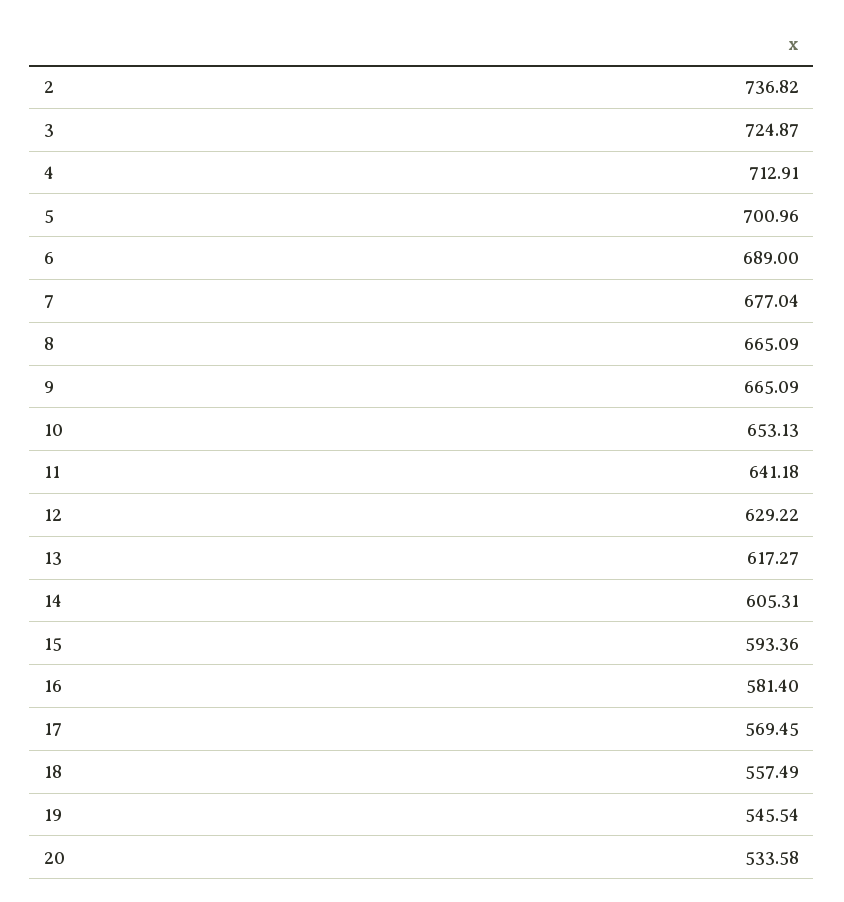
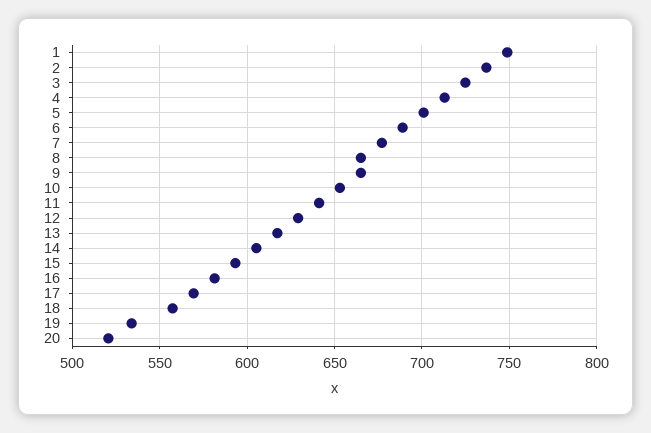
19: 545.54 -> 535
20: 533.58 -> 520
1: none -> 750

